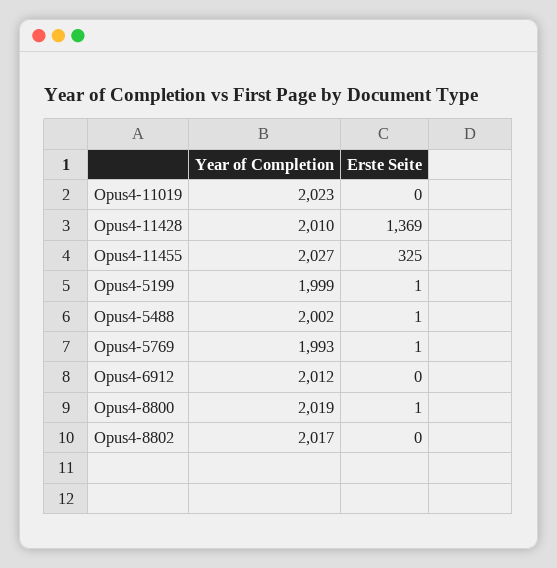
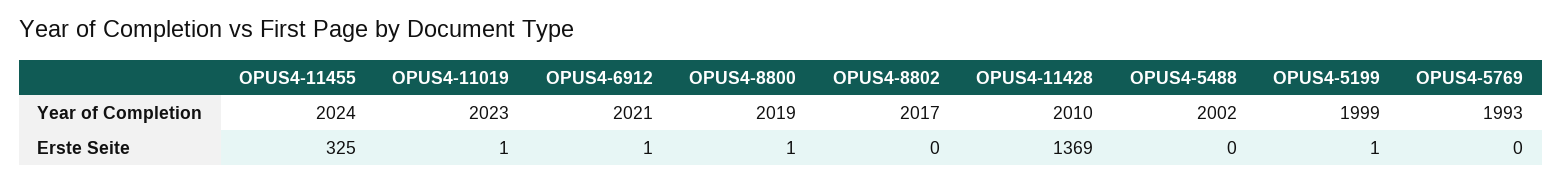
Erste Seite, Opus4-11019: 0 -> 1
Year of Completion, Opus4-11455: 2027 -> 2024
Erste Seite, Opus4-5488: 1 -> 0
Erste Seite, Opus4-5769: 1 -> 0
Year of Completion, Opus4-6912: 2012 -> 2021
Erste Seite, Opus4-6912: 0 -> 1

